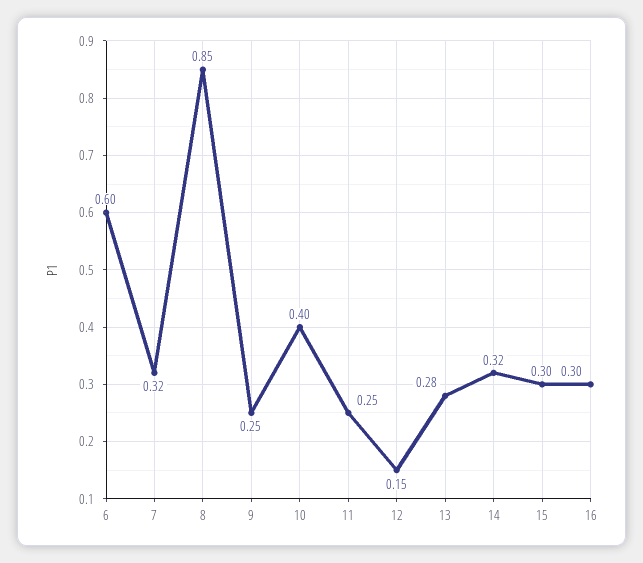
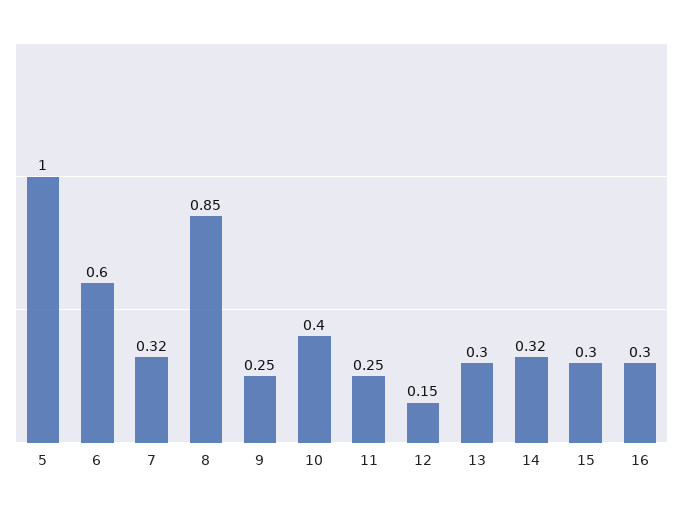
13: 0.28 -> 0.3
5: none -> 1

